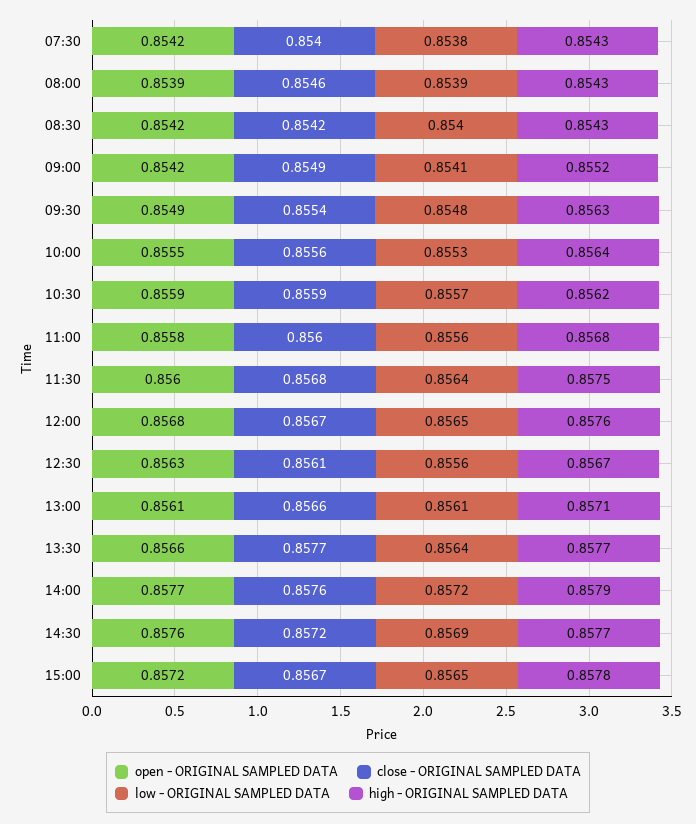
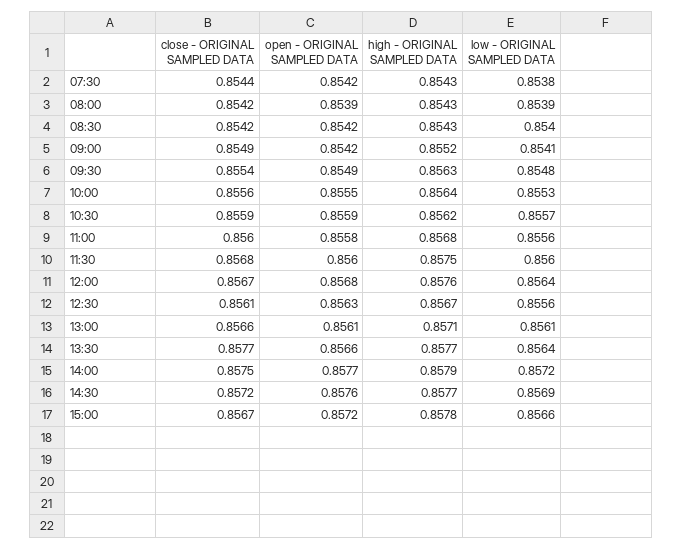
close - ORIGINAL SAMPLED DATA, 07:30: 0.854 -> 0.8544
close - ORIGINAL SAMPLED DATA, 08:00: 0.8546 -> 0.8542
low - ORIGINAL SAMPLED DATA, 11:30: 0.8564 -> 0.856
low - ORIGINAL SAMPLED DATA, 12:00: 0.8565 -> 0.8564
close - ORIGINAL SAMPLED DATA, 14:00: 0.8576 -> 0.8575
low - ORIGINAL SAMPLED DATA, 15:00: 0.8565 -> 0.8566

